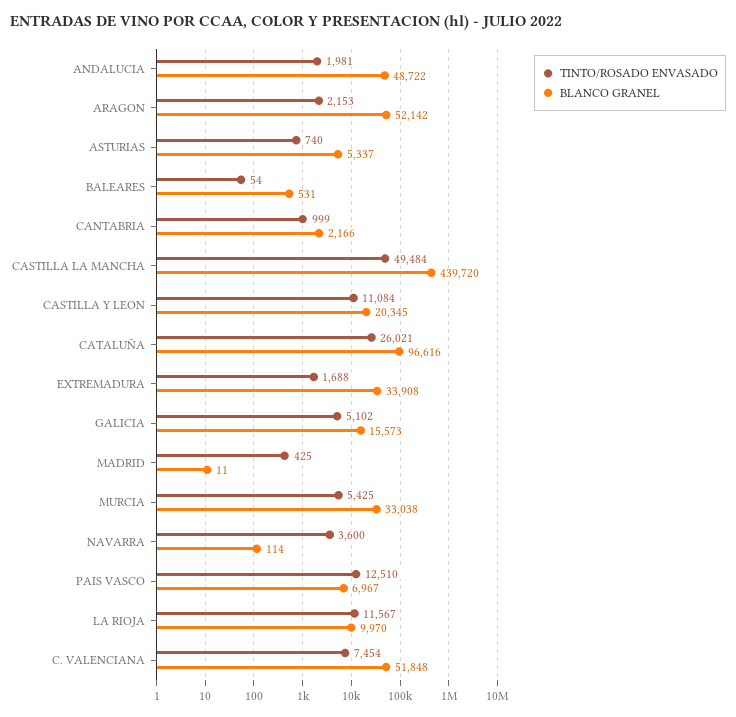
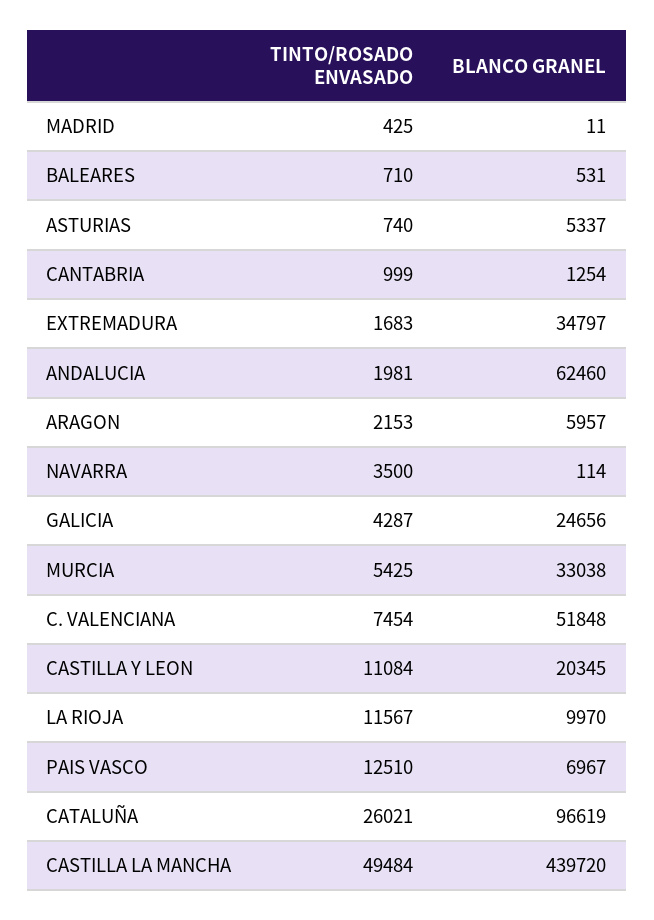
BLANCO GRANEL, ANDALUCIA: 48722 -> 62460
BLANCO GRANEL, ARAGON: 52142 -> 5957
TINTO/ROSADO ENVASADO, BALEARES: 54 -> 710
BLANCO GRANEL, CANTABRIA: 2166 -> 1254
BLANCO GRANEL, CATALUÑA: 96616 -> 96619
TINTO/ROSADO ENVASADO, EXTREMADURA: 1688 -> 1683
BLANCO GRANEL, EXTREMADURA: 33908 -> 34797
TINTO/ROSADO ENVASADO, GALICIA: 5102 -> 4287
BLANCO GRANEL, GALICIA: 15573 -> 24656
TINTO/ROSADO ENVASADO, NAVARRA: 3600 -> 3500

